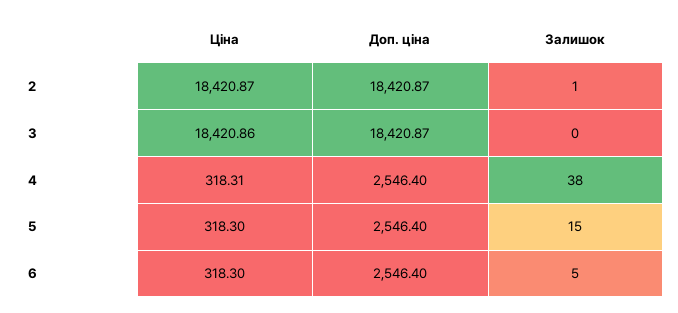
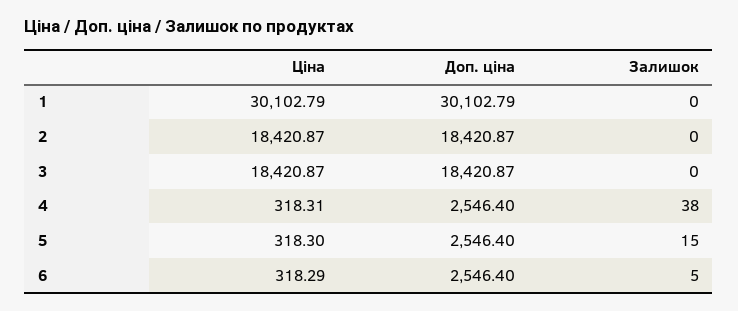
Залишок, 2: 1 -> 0
Ціна, 3: 18420.86 -> 18420.87
Ціна, 6: 318.3 -> 318.29
Ціна, 1: none -> 30102.79
Доп. ціна, 1: none -> 30102.79
Залишок, 1: none -> 0

